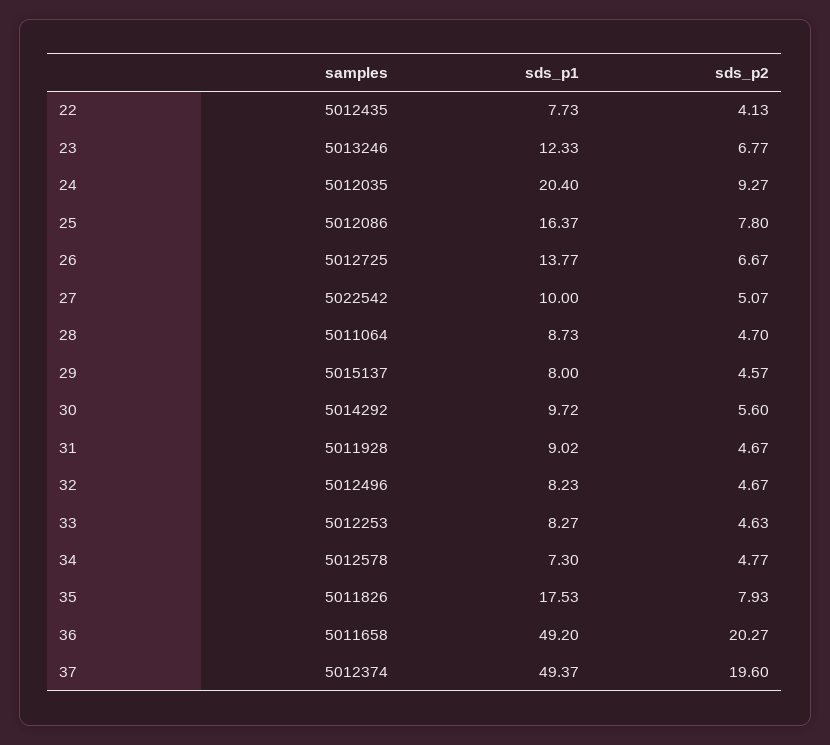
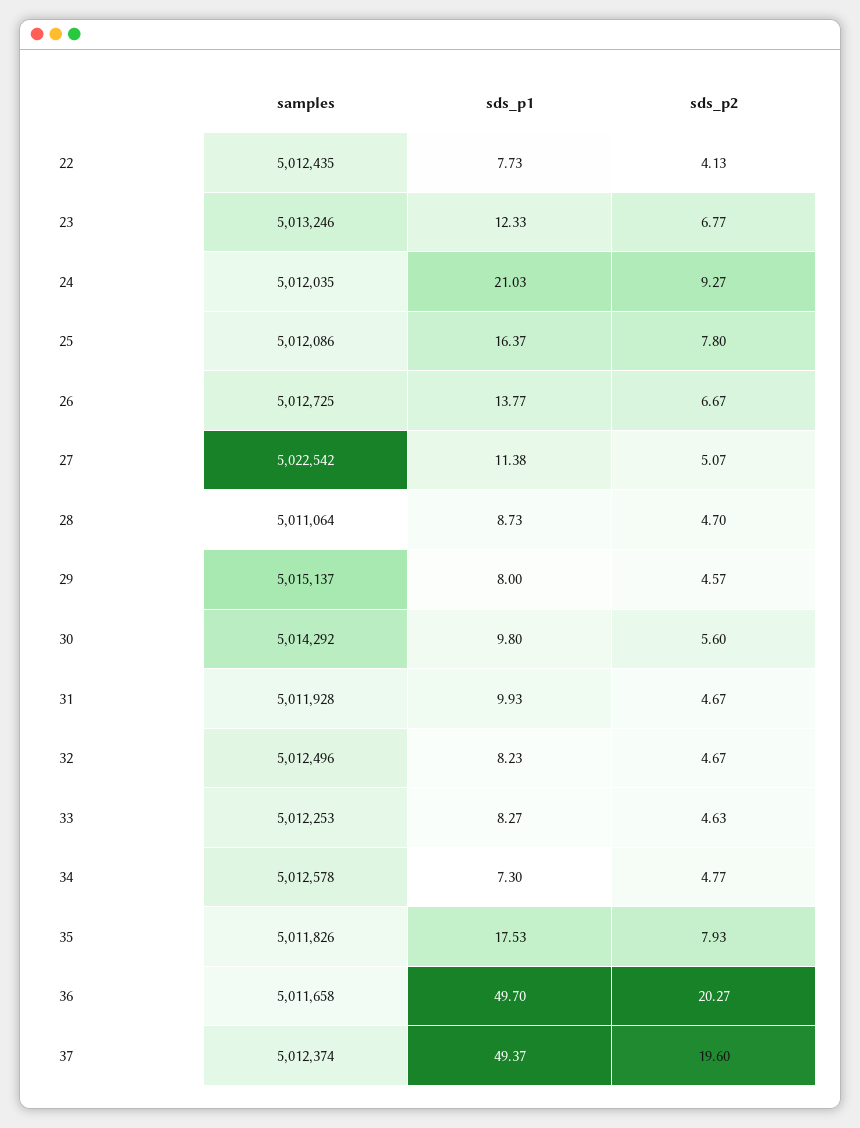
sds_p1, 24: 20.4 -> 21.03
sds_p1, 27: 10 -> 11.38
sds_p1, 30: 9.72 -> 9.8
sds_p1, 31: 9.02 -> 9.93
sds_p1, 36: 49.2 -> 49.7

